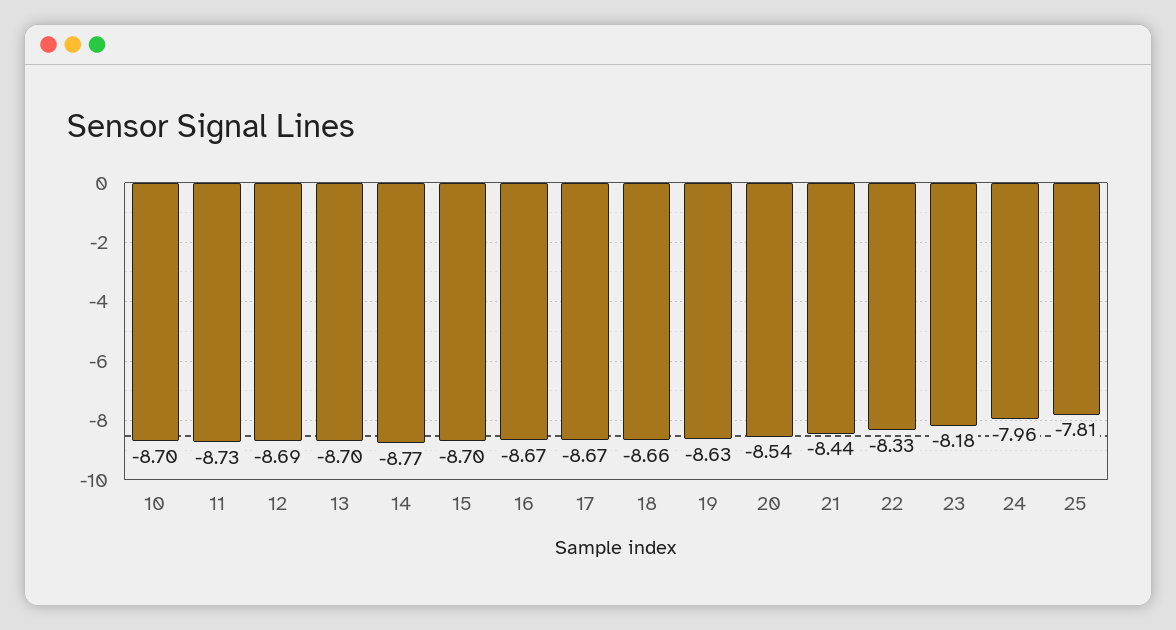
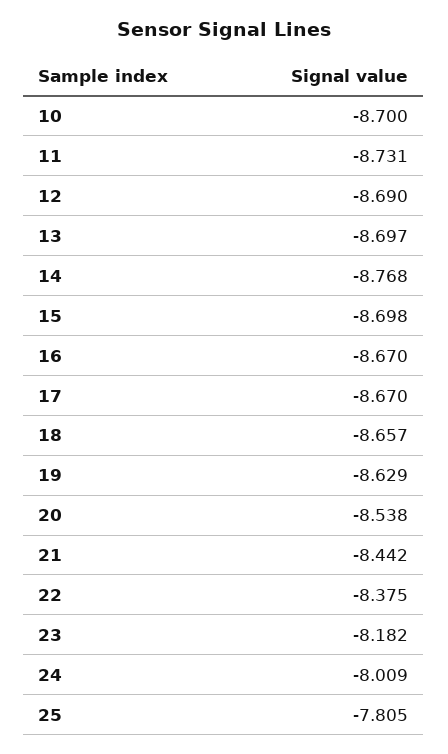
22: -8.33 -> -8.375
24: -7.96 -> -8.009

